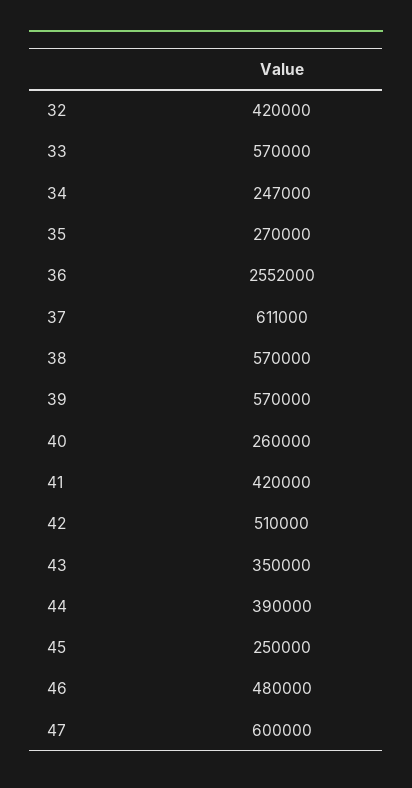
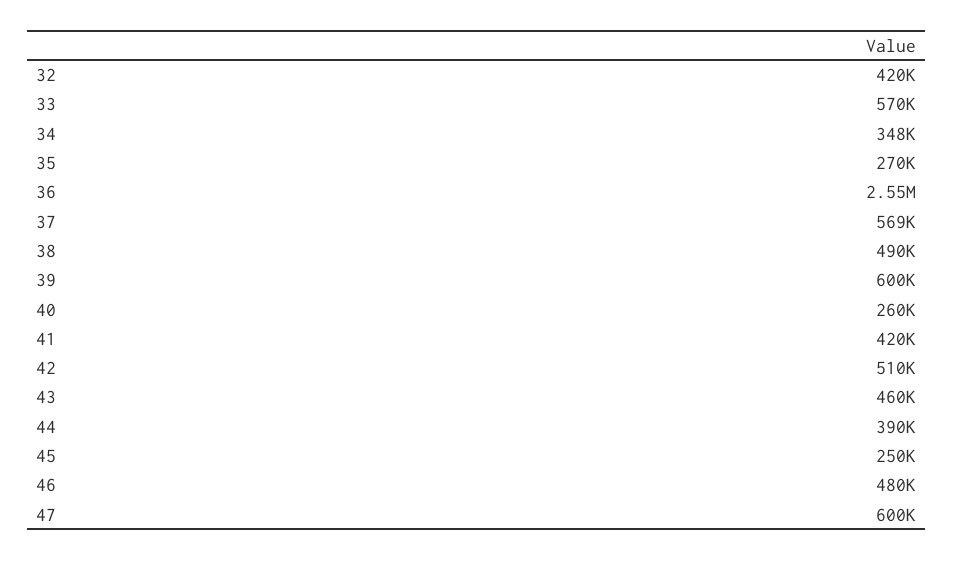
34: 247000 -> 348000
37: 611000 -> 569000
38: 570000 -> 490000
39: 570000 -> 600000
43: 350000 -> 460000

